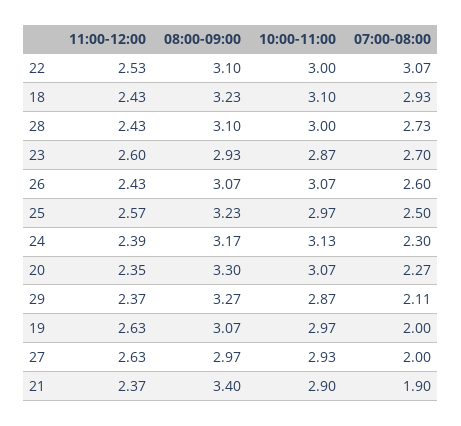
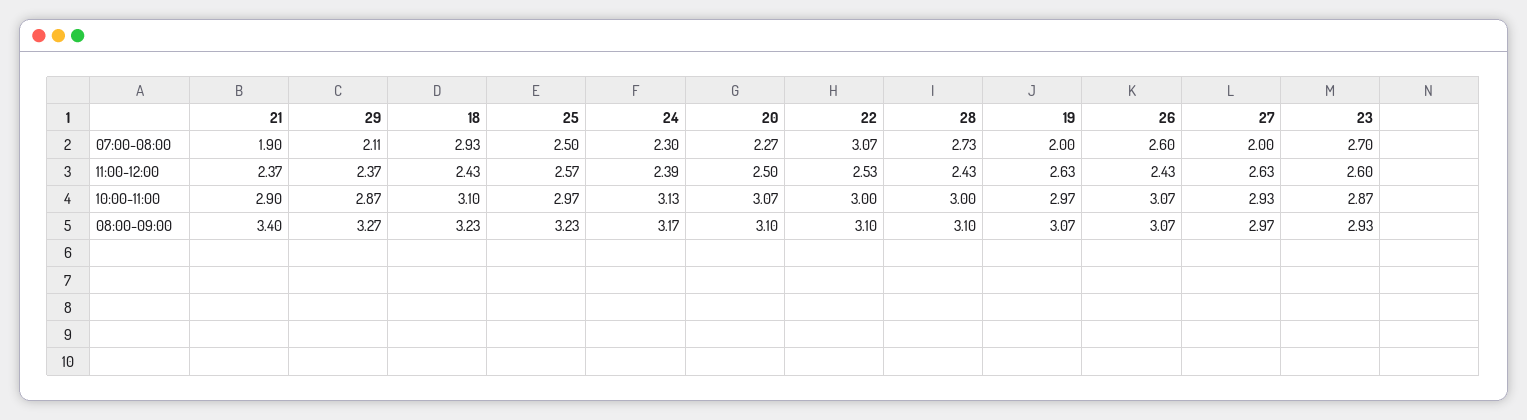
11:00-12:00, 20: 2.35 -> 2.5
08:00-09:00, 20: 3.3 -> 3.1

